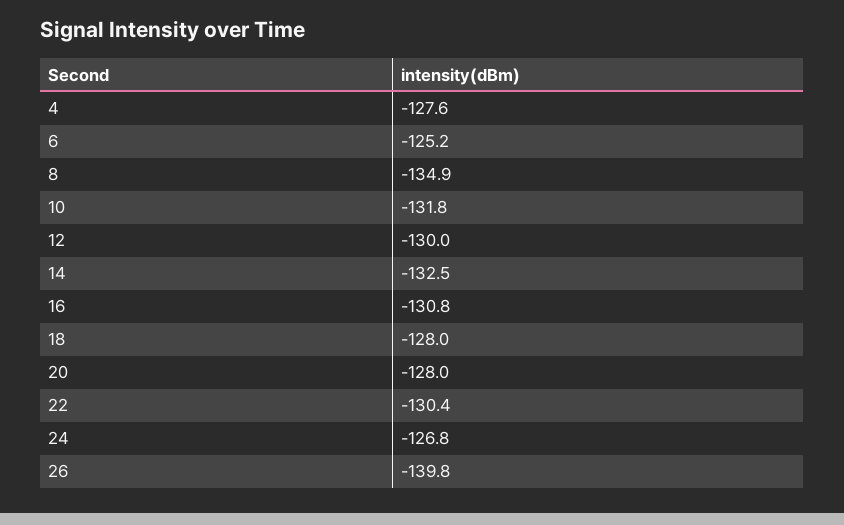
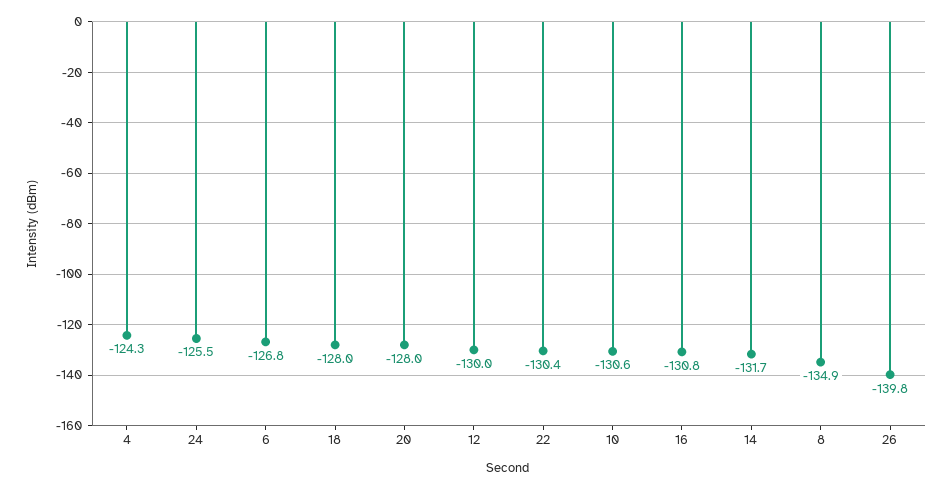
4: -127.6 -> -124.3
6: -125.2 -> -126.8
10: -131.8 -> -130.6
14: -132.5 -> -131.7
24: -126.8 -> -125.5

